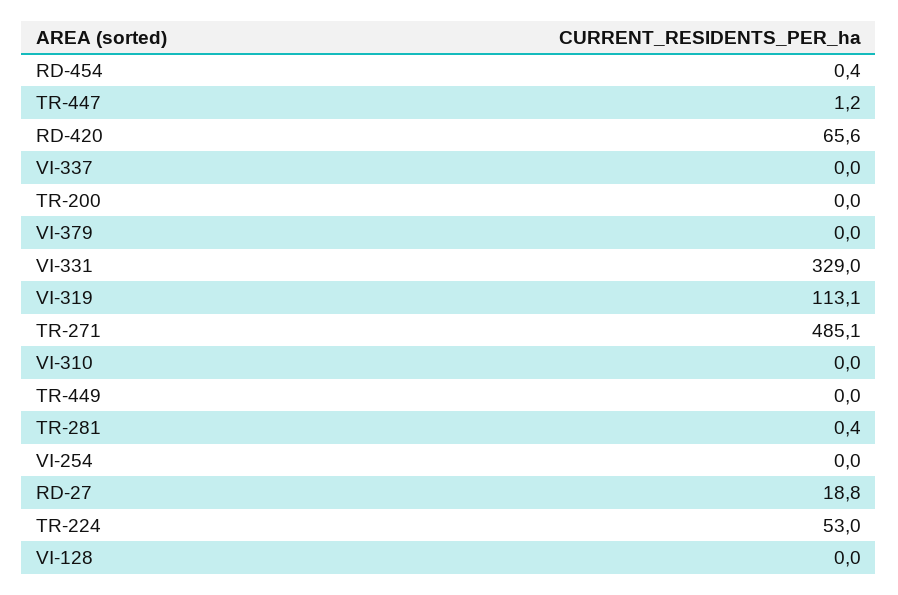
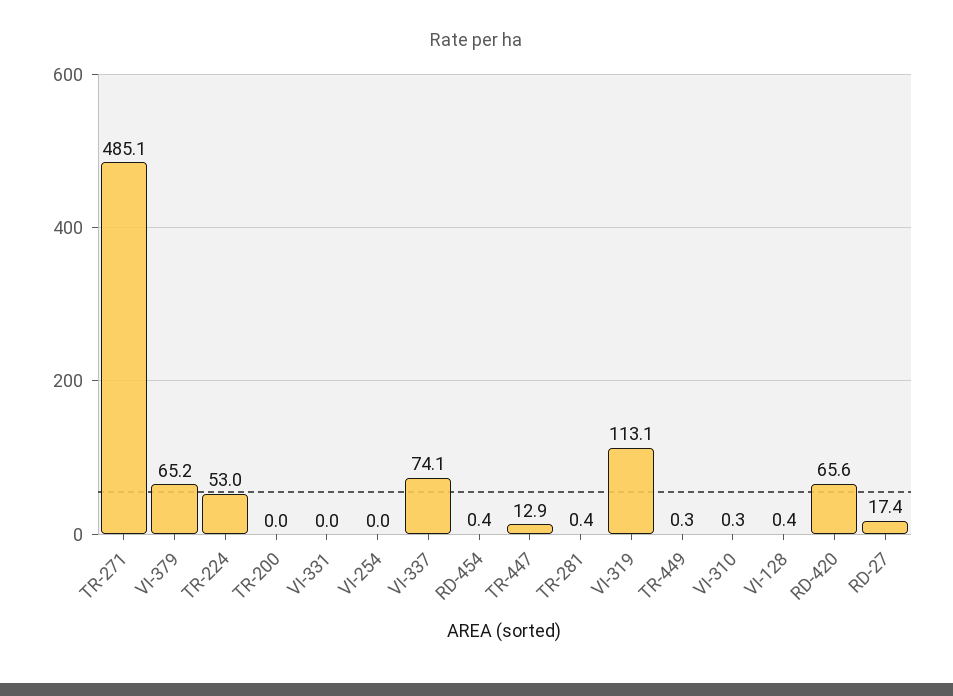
TR-447: 1.2 -> 12.9
VI-337: 0 -> 74.1
VI-379: 0 -> 65.2
VI-331: 329 -> 0
VI-310: 0 -> 0.3
TR-449: 0 -> 0.3
RD-27: 18.8 -> 17.4
VI-128: 0 -> 0.4

